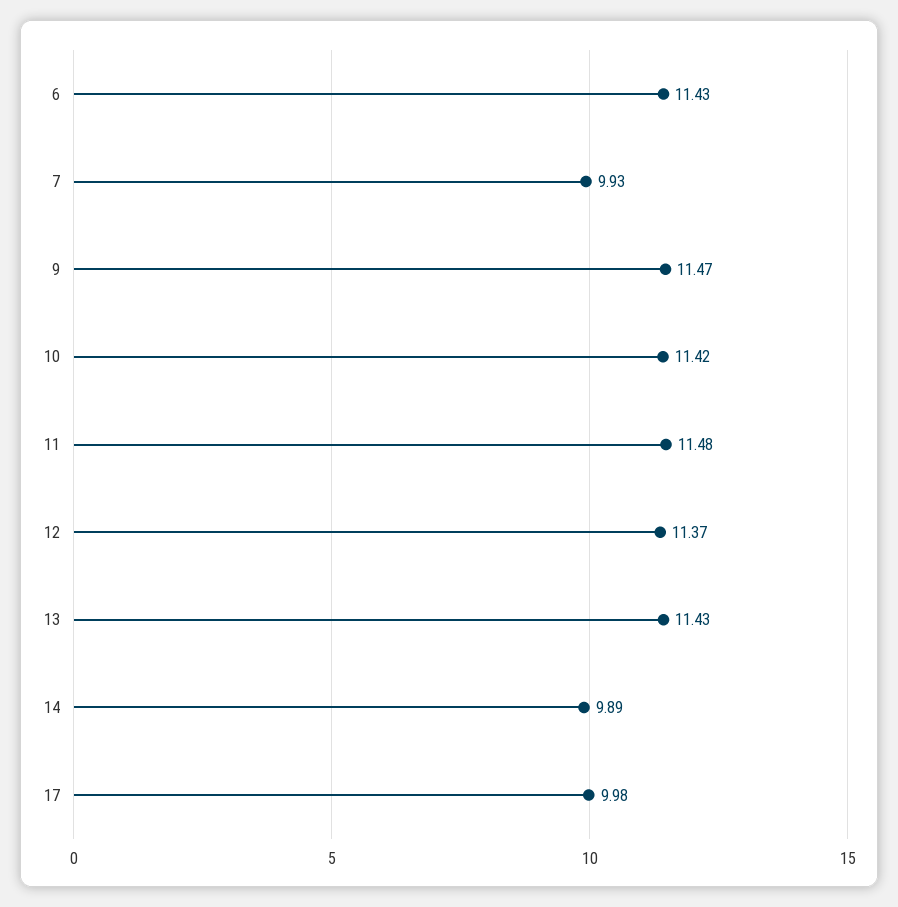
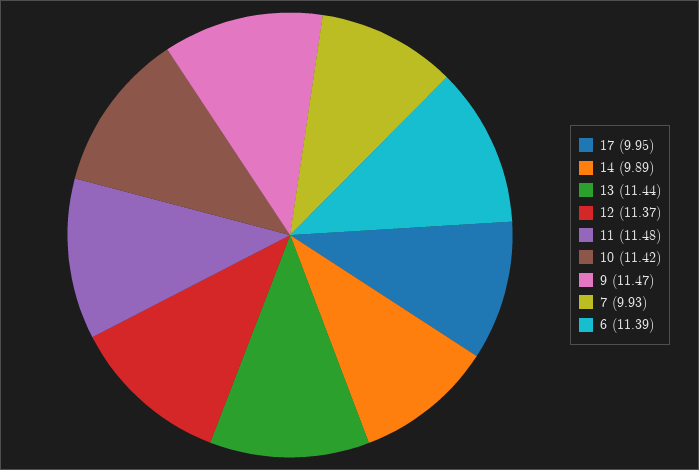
6: 11.43 -> 11.39
13: 11.43 -> 11.44
17: 9.98 -> 9.95

